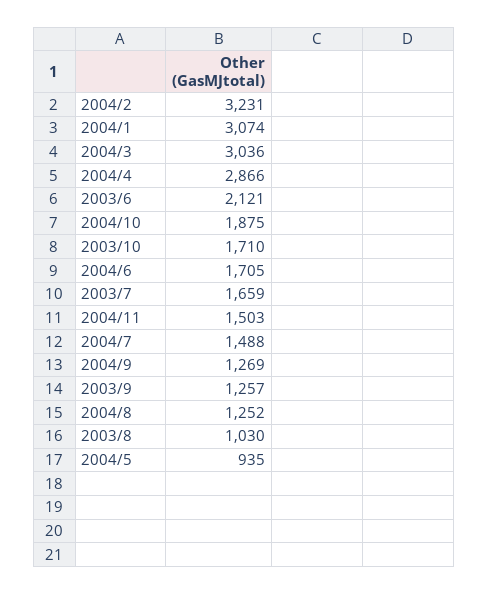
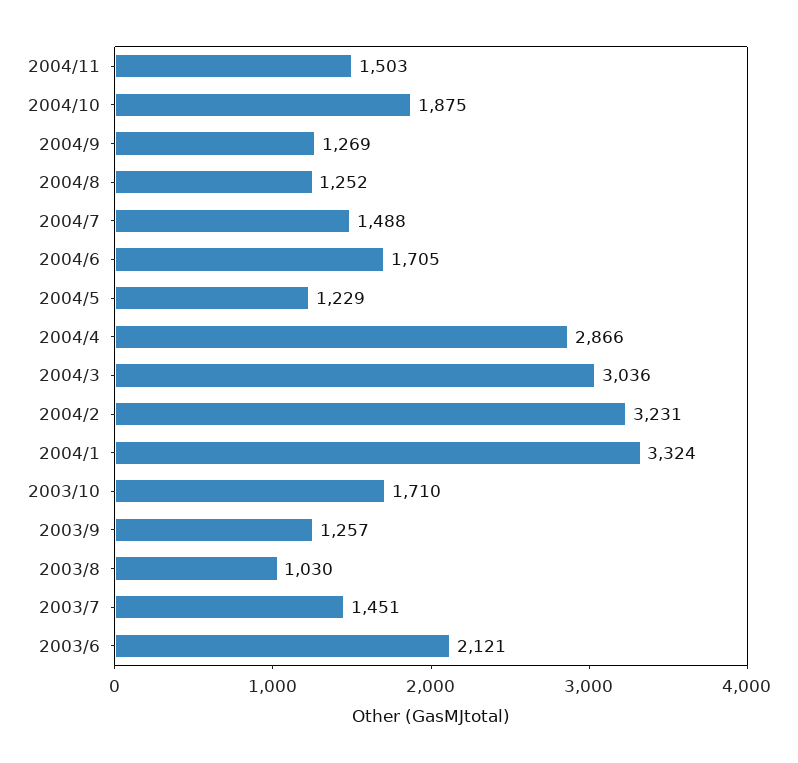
2004/1: 3074 -> 3324
2003/7: 1659 -> 1451
2004/5: 935 -> 1229

